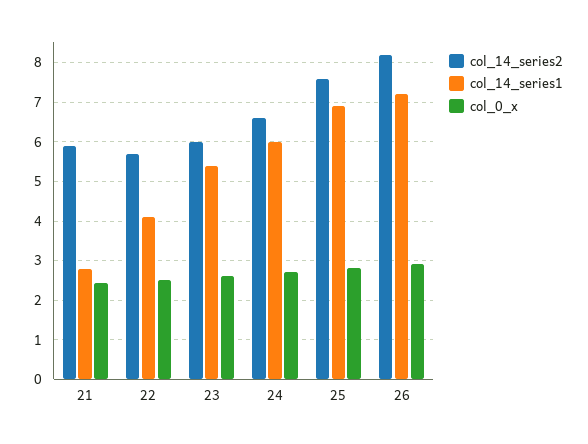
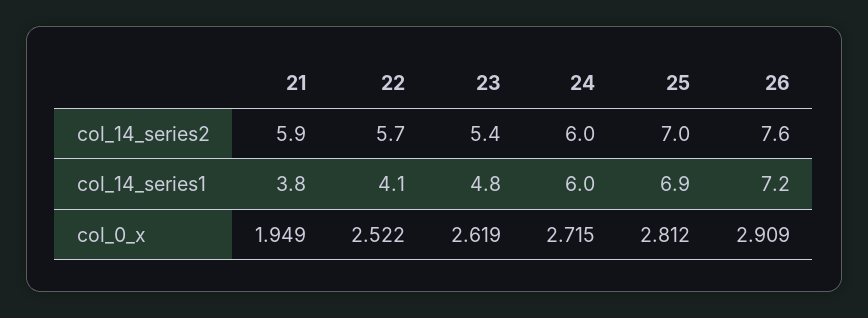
col_14_series1, 21: 2.8 -> 3.8
col_0_x, 21: 2.4 -> 1.949
col_14_series2, 23: 6 -> 5.4
col_14_series1, 23: 5.4 -> 4.8
col_14_series2, 24: 6.6 -> 6
col_14_series2, 25: 7.6 -> 7
col_14_series2, 26: 8.2 -> 7.6

